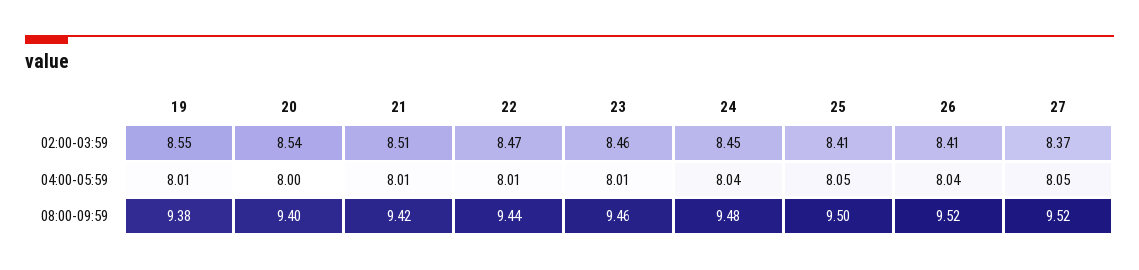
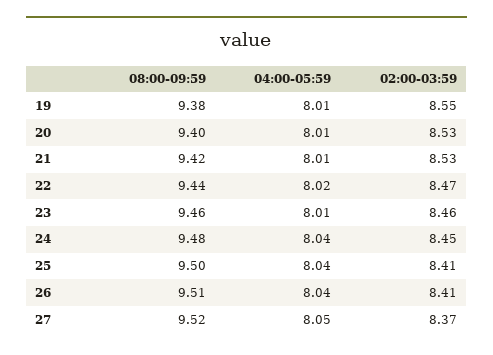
20, 02:00-03:59: 8.54 -> 8.53
21, 02:00-03:59: 8.51 -> 8.53
20, 04:00-05:59: 8 -> 8.01
22, 04:00-05:59: 8.01 -> 8.02
25, 04:00-05:59: 8.05 -> 8.04
26, 08:00-09:59: 9.52 -> 9.51

